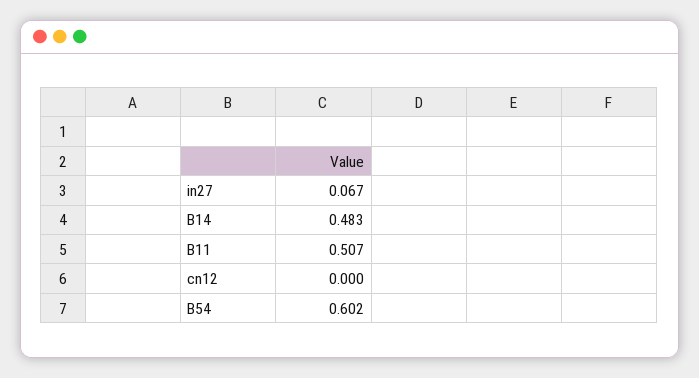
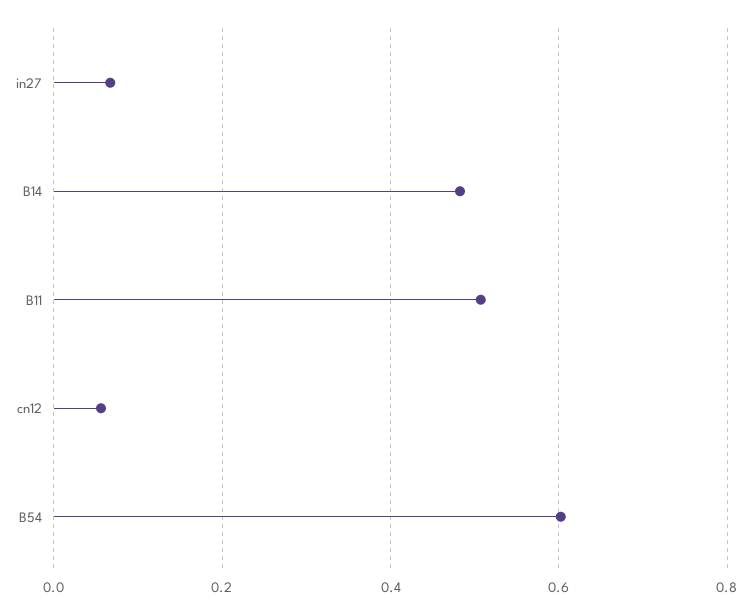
cn12: 0 -> 0.06

